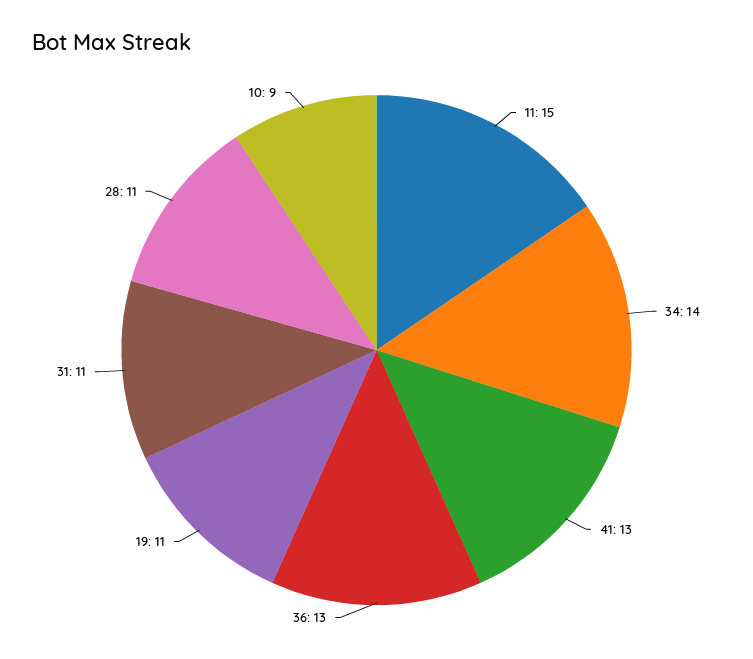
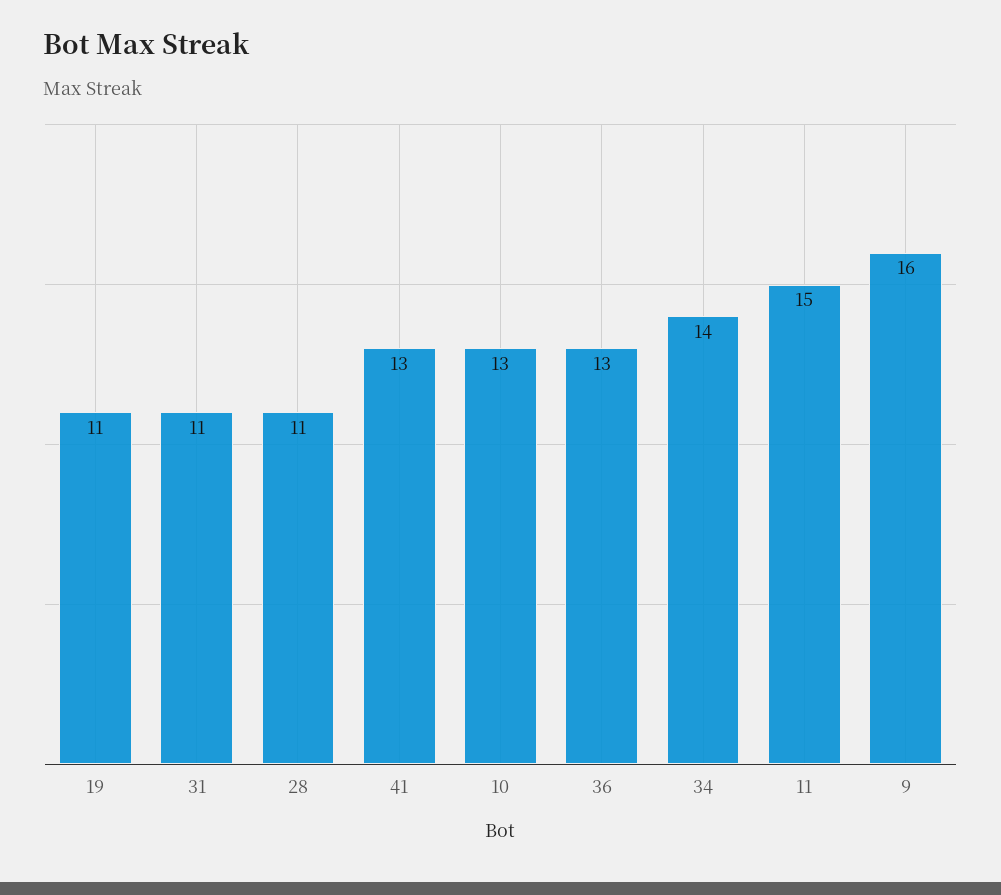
10: 9 -> 13
9: none -> 16

